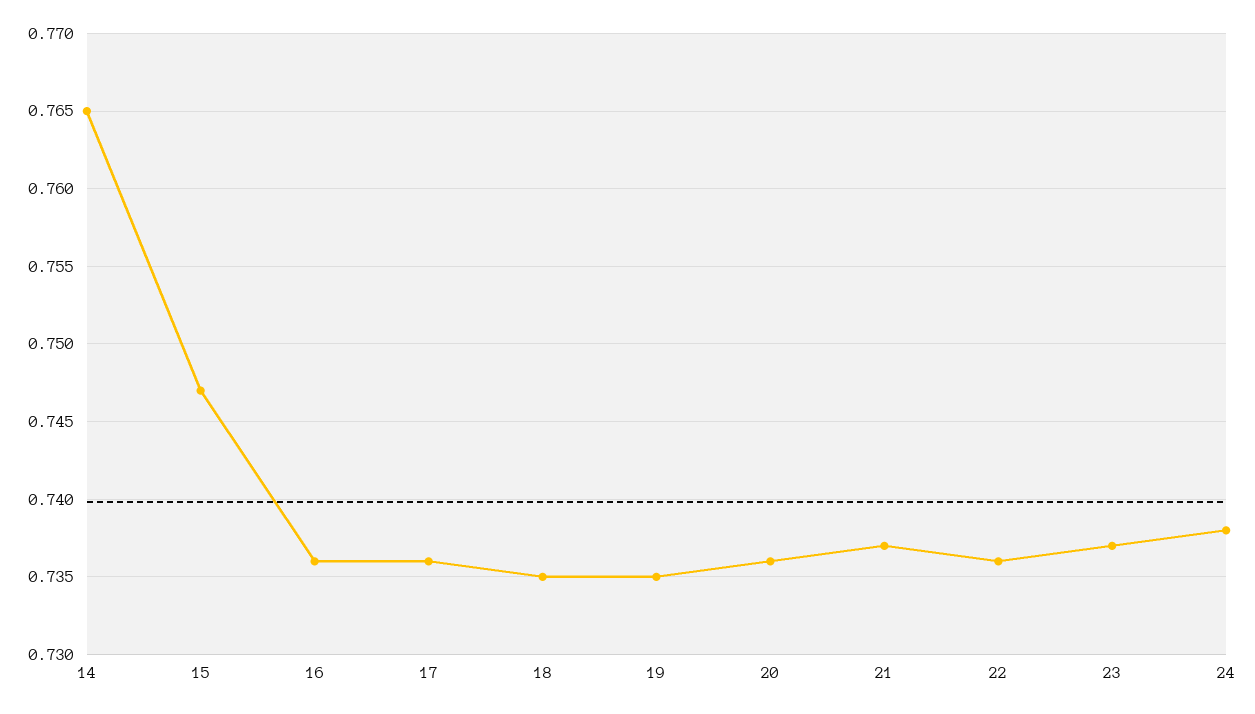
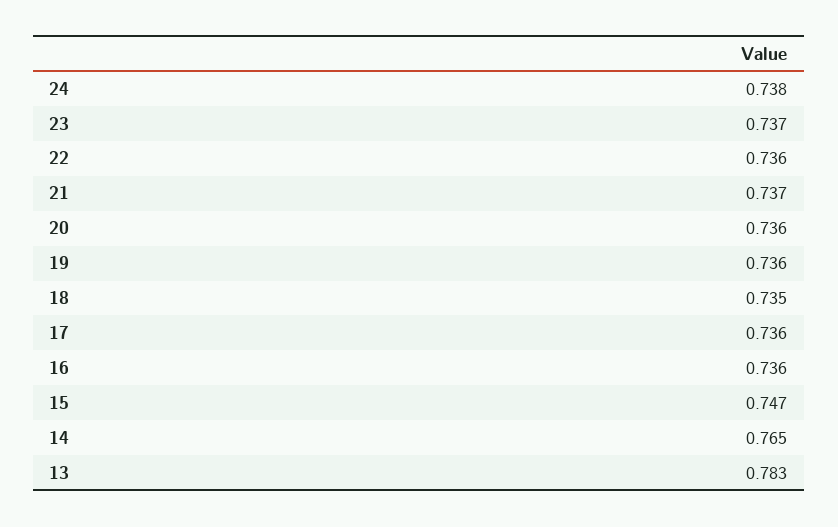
19: 0.735 -> 0.736
13: none -> 0.783

